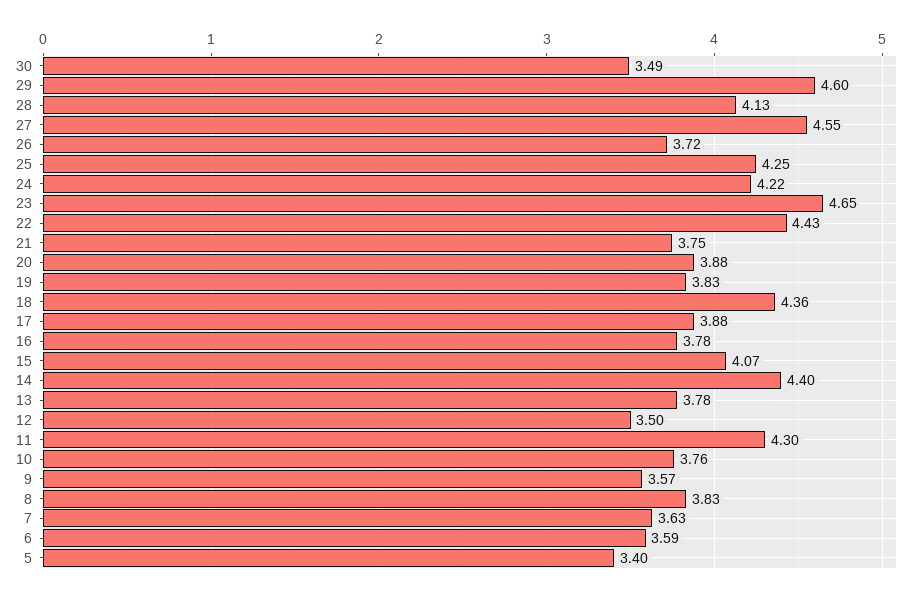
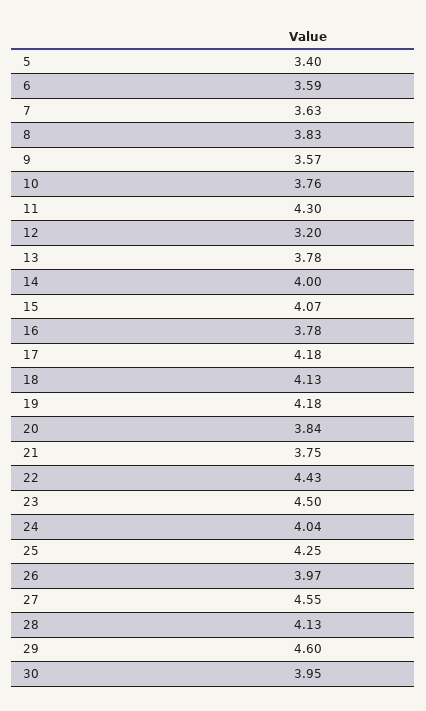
30: 3.49 -> 3.95
26: 3.72 -> 3.97
24: 4.22 -> 4.04
23: 4.65 -> 4.5
20: 3.88 -> 3.84
19: 3.83 -> 4.18
18: 4.36 -> 4.13
17: 3.88 -> 4.18
14: 4.4 -> 4
12: 3.5 -> 3.2

